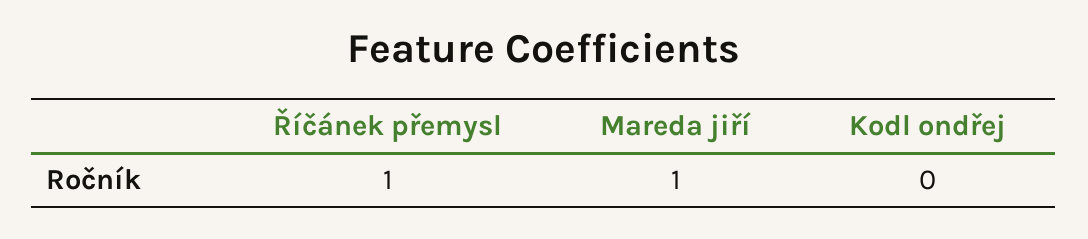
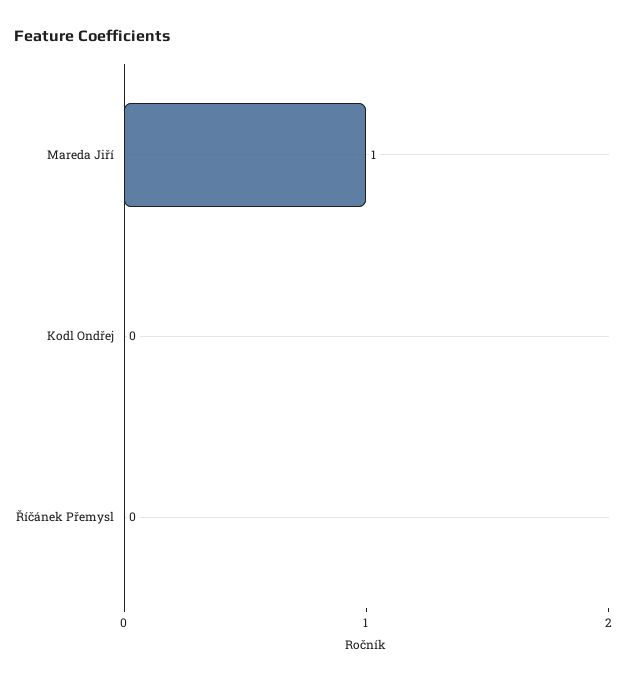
Říčánek přemysl: 1 -> 0

